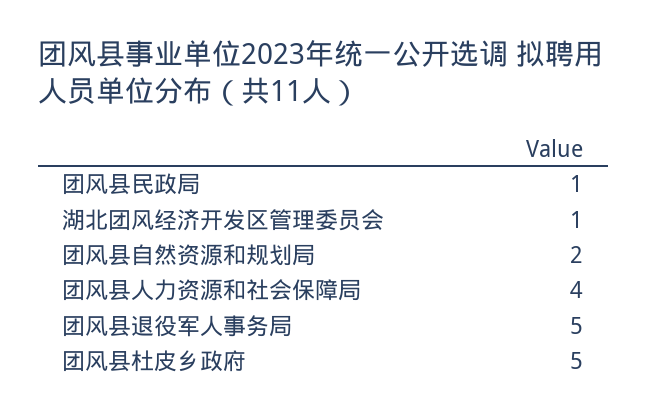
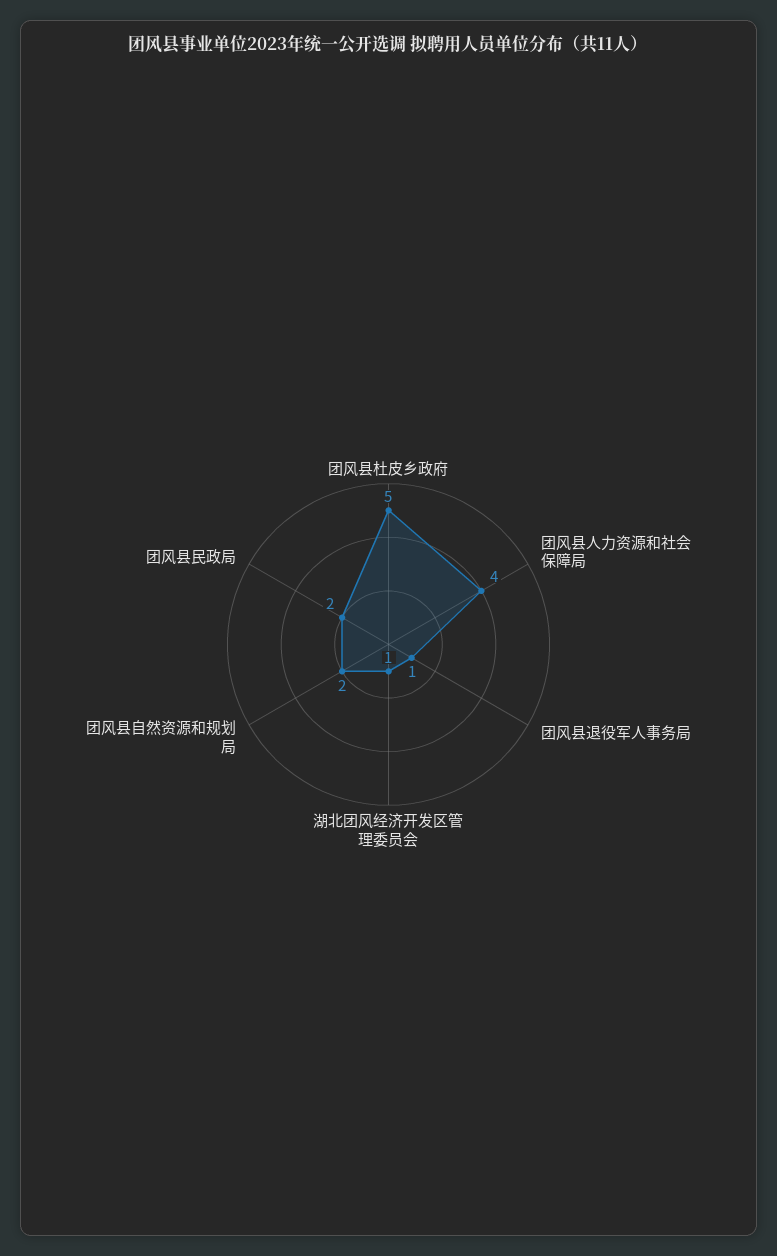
团风县民政局: 1 -> 2
团风县退役军人事务局: 5 -> 1

